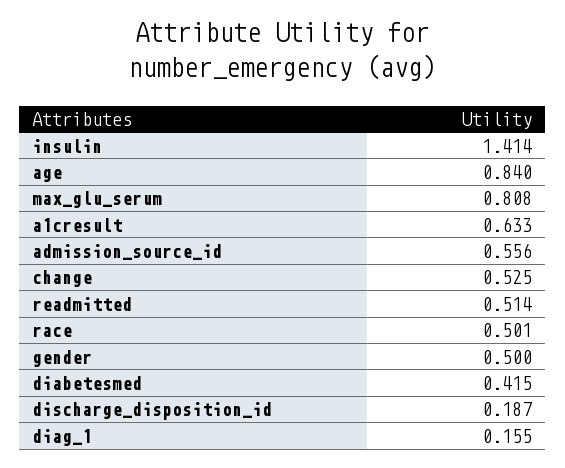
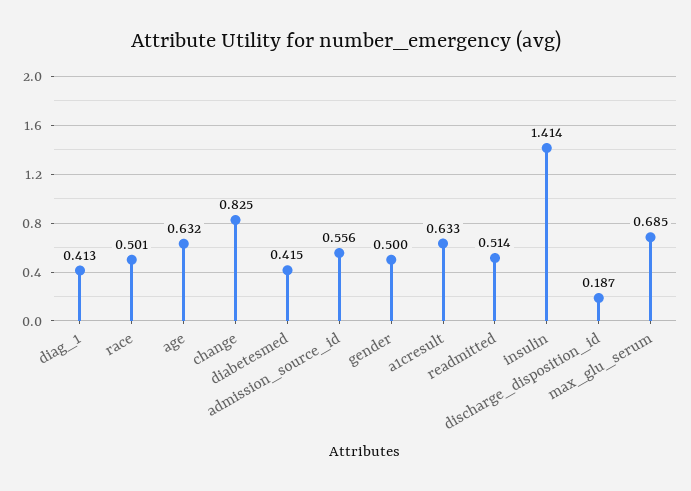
age: 0.84 -> 0.632
max_glu_serum: 0.808 -> 0.685
change: 0.525 -> 0.825
diag_1: 0.155 -> 0.413

